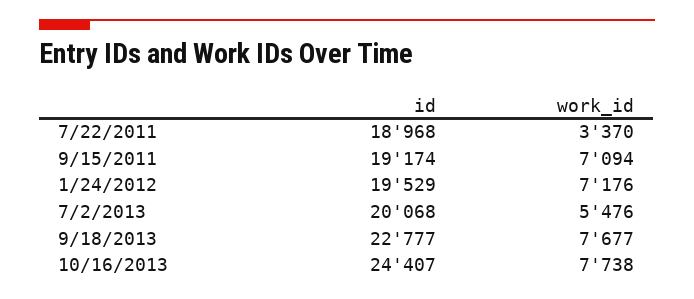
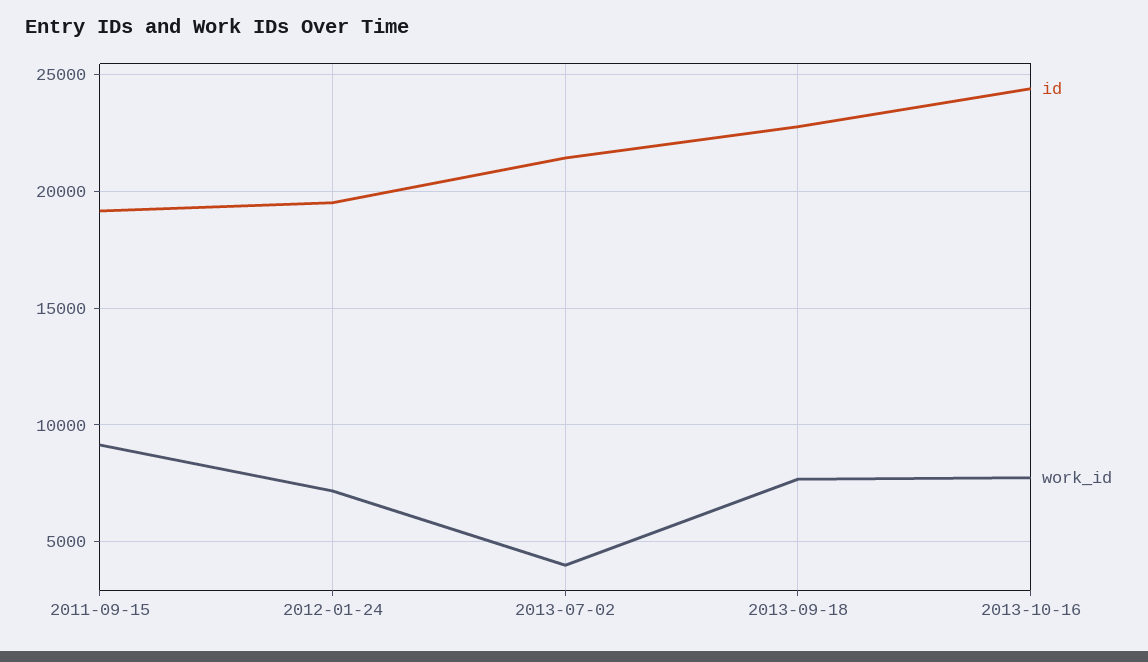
id, 7/22/2011: 18968 -> none
work_id, 7/22/2011: 3370 -> none
work_id, 9/15/2011: 7094 -> 9000
id, 7/2/2013: 20068 -> 21500
work_id, 7/2/2013: 5476 -> 4000

